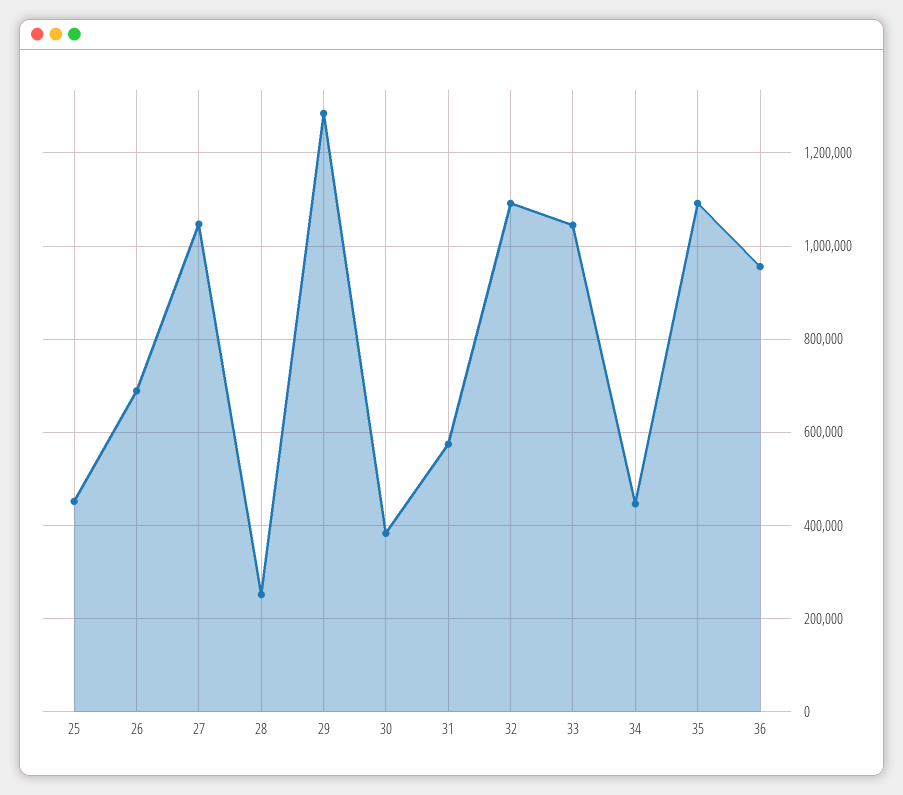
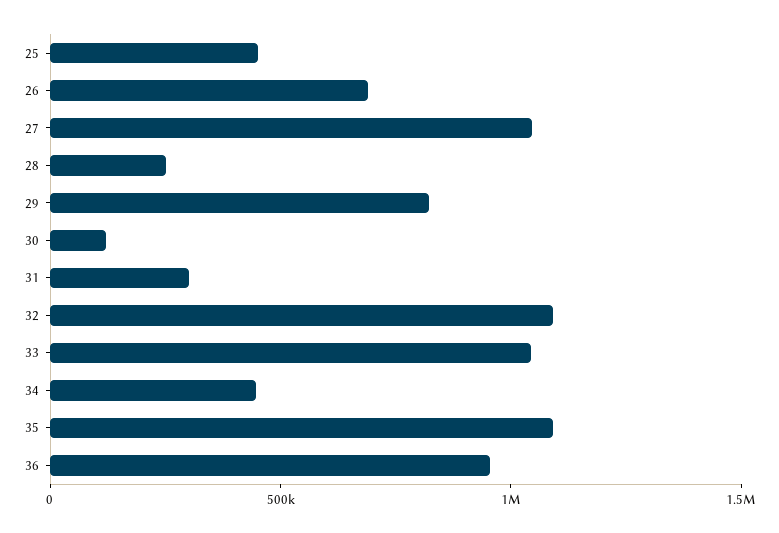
29: 1280000 -> 800000
30: 380000 -> 100000
31: 580000 -> 300000

